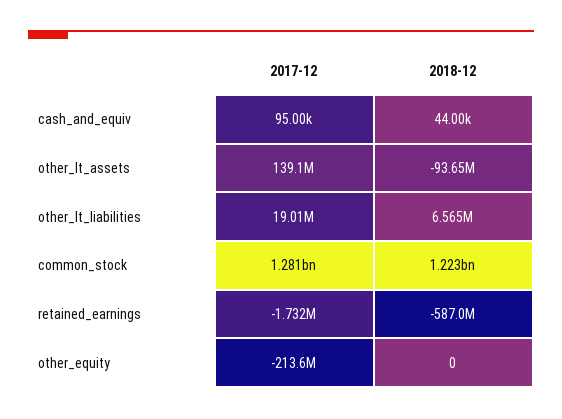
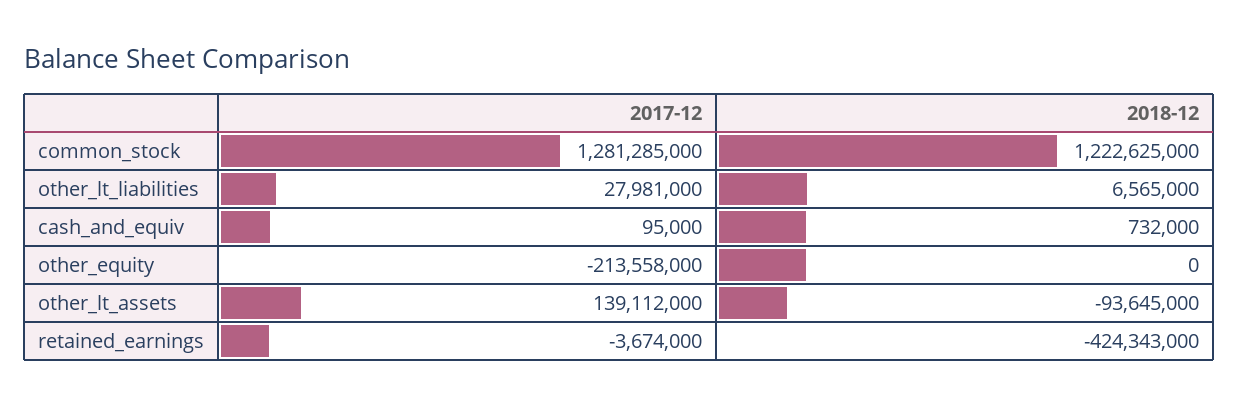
2018-12, cash_and_equiv: 44000 -> 732000
2017-12, other_lt_liabilities: 19010000 -> 27981000
2017-12, retained_earnings: -1732000 -> -3674000
2018-12, retained_earnings: -587000000 -> -424343000

